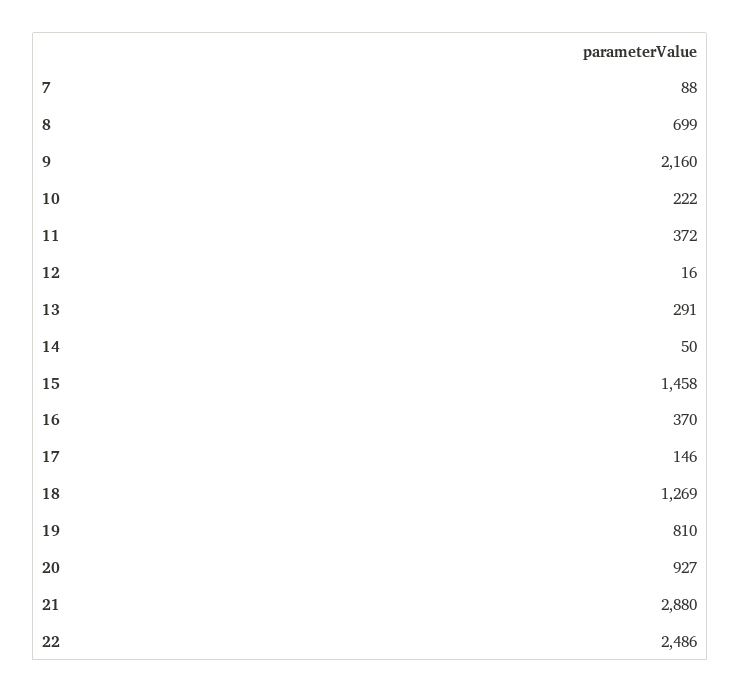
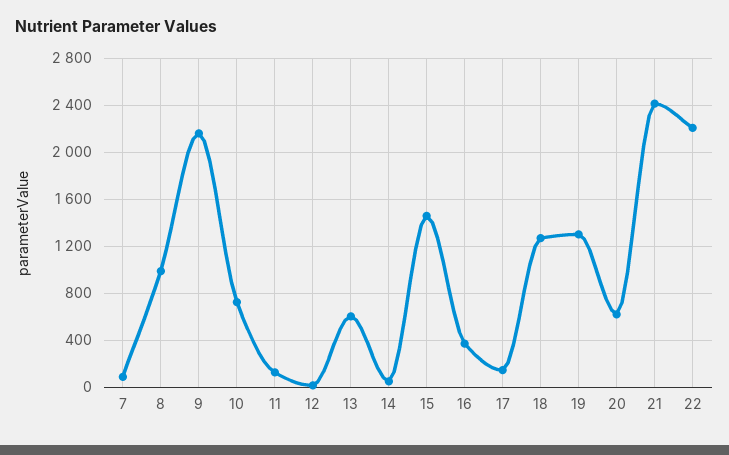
8: 699 -> 1000
10: 222 -> 700
11: 372 -> 100
13: 291 -> 600
19: 810 -> 1300
20: 927 -> 600
21: 2880 -> 2400
22: 2486 -> 2200

